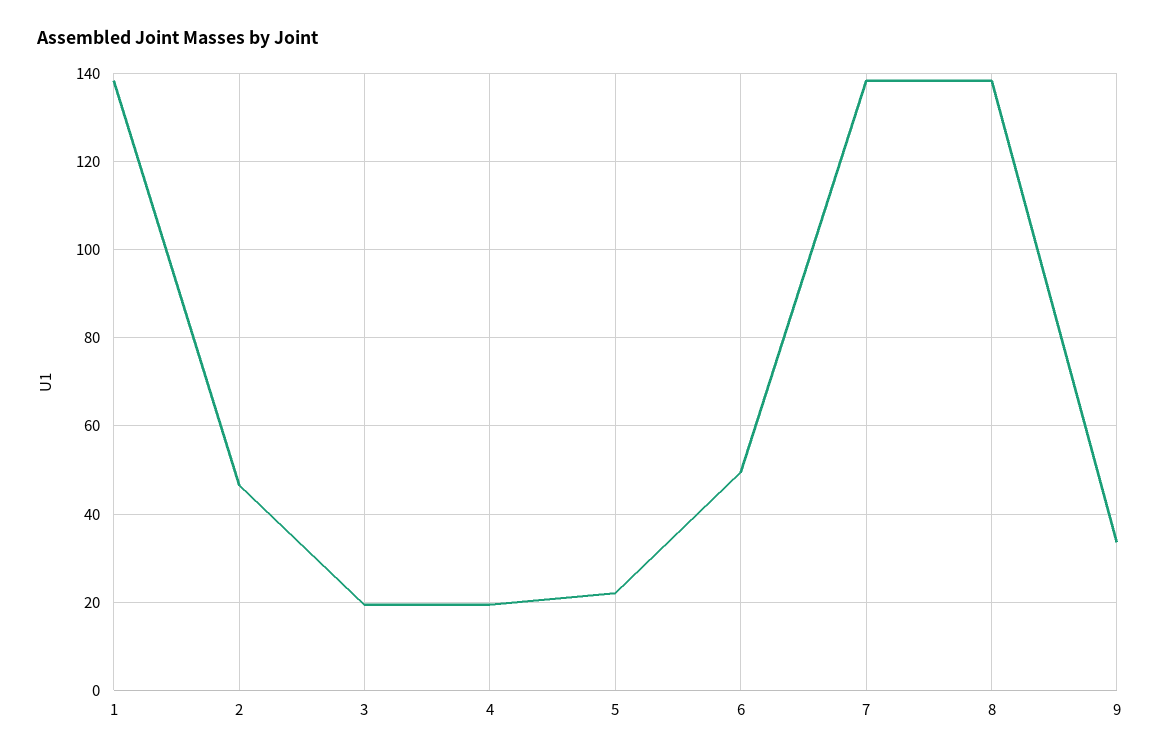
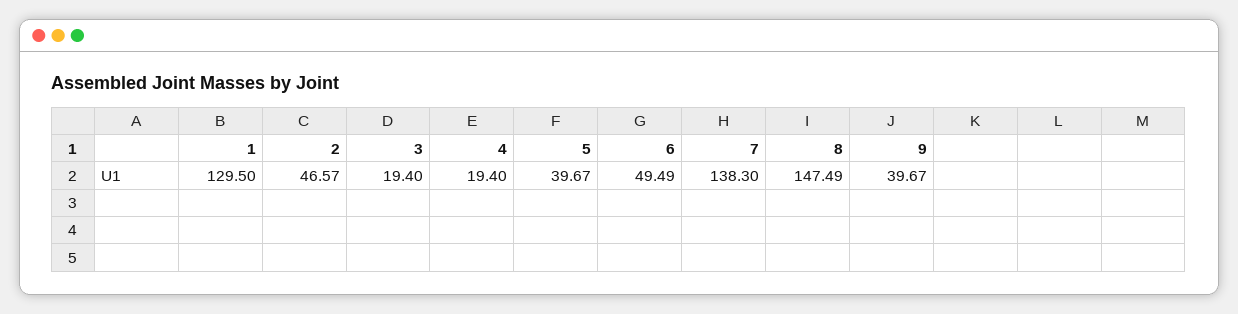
1: 138 -> 129.5
5: 22 -> 39.67
8: 138 -> 147.49
9: 34 -> 39.67

